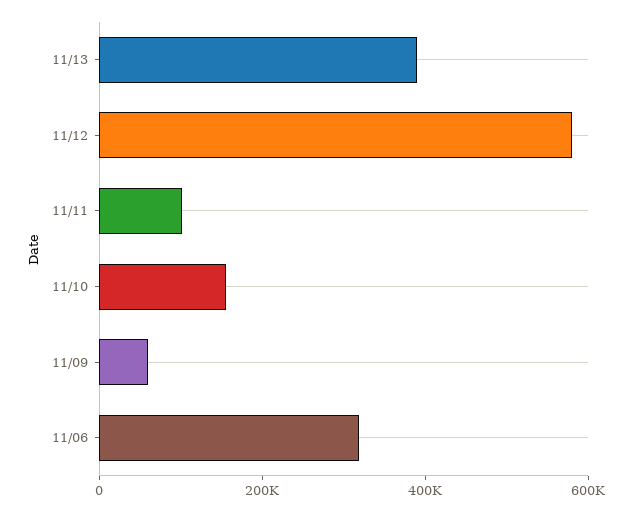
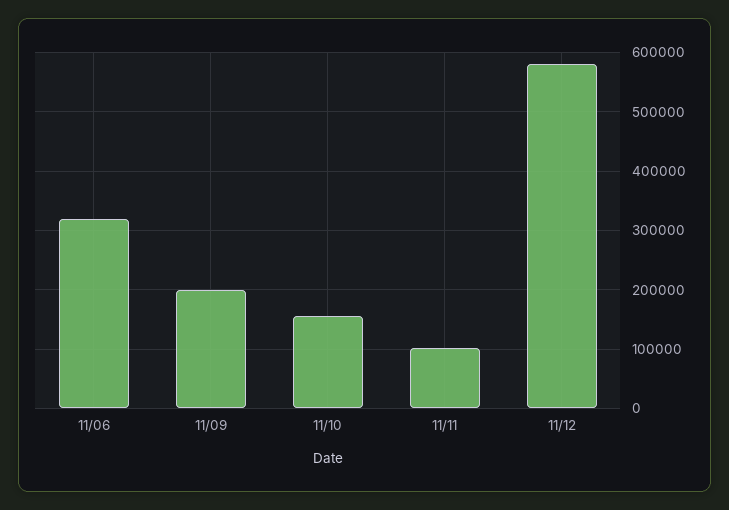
11/13: 400000 -> none
11/09: 50000 -> 200000

